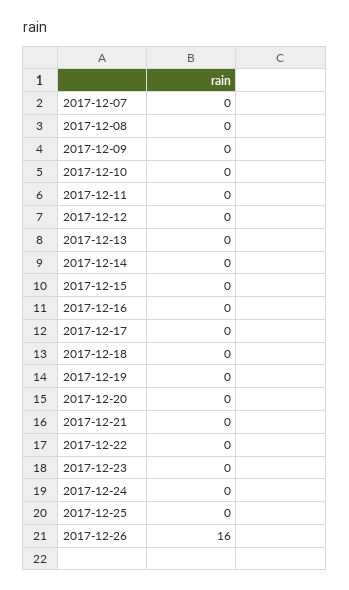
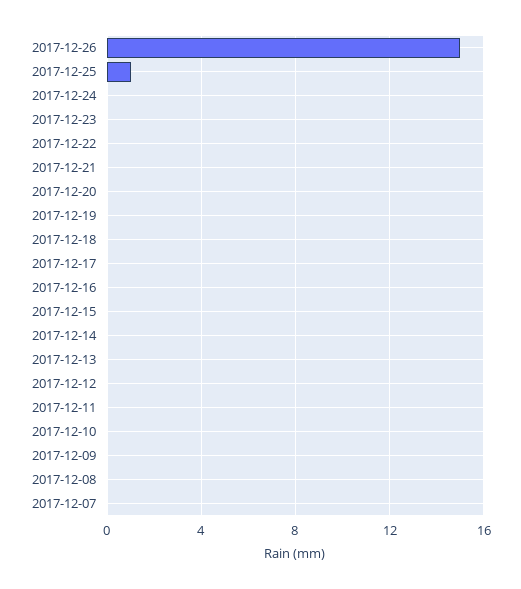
2017-12-25: 0 -> 1
2017-12-26: 16 -> 15

